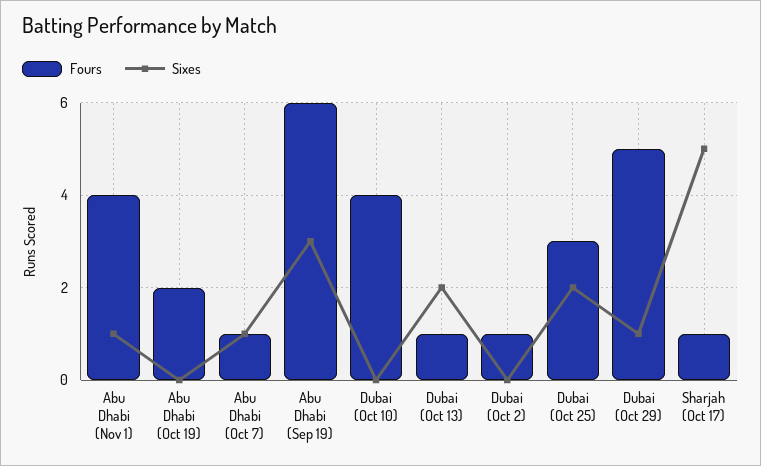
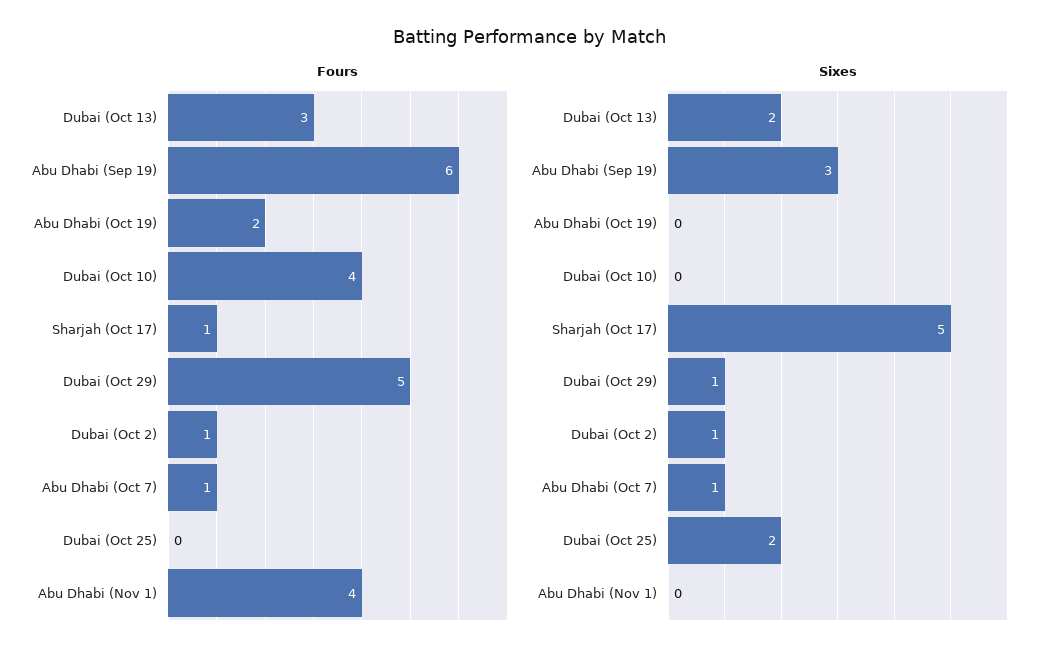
Sixes, Abu Dhabi (Nov 1): 1 -> 0
Fours, Dubai (Oct 13): 1 -> 3
Sixes, Dubai (Oct 2): 0 -> 1
Fours, Dubai (Oct 25): 3 -> 0

